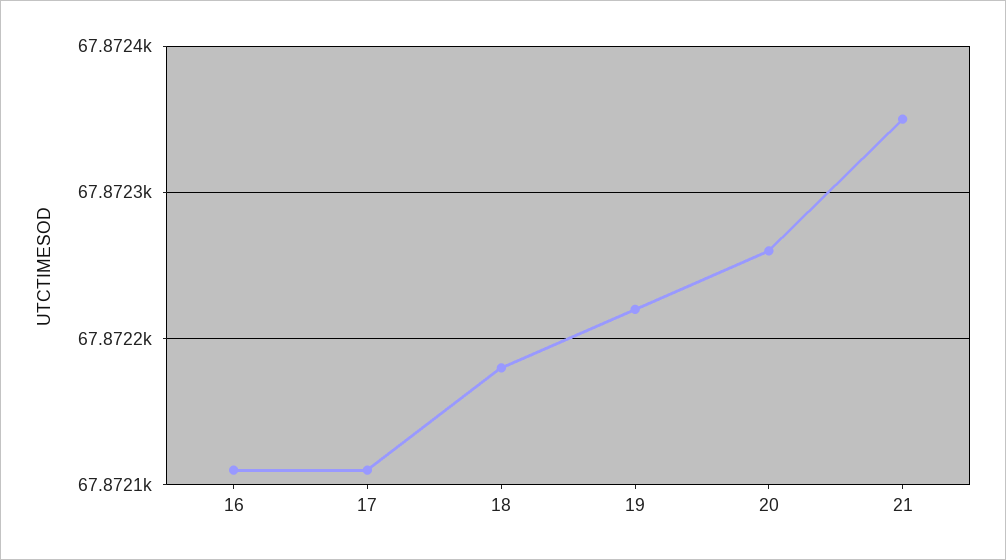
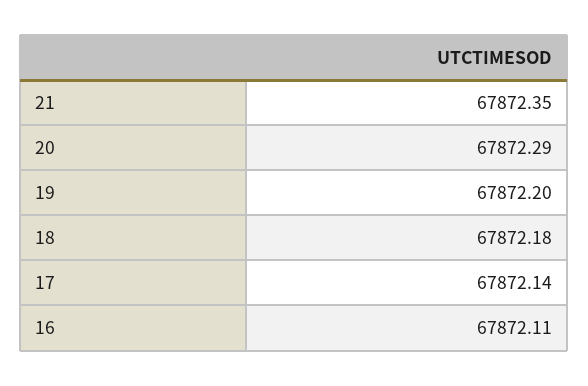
17: 67872.11 -> 67872.14
19: 67872.22 -> 67872.2
20: 67872.26 -> 67872.29

